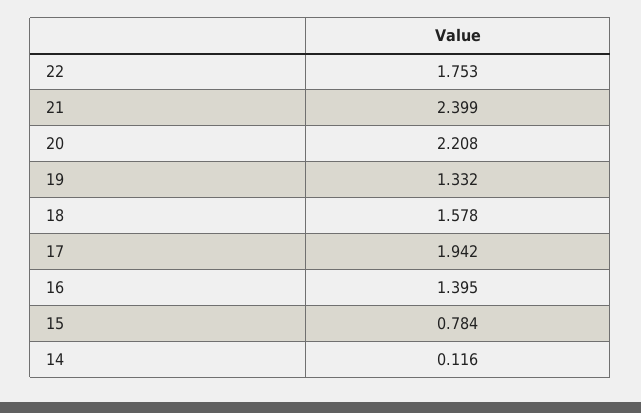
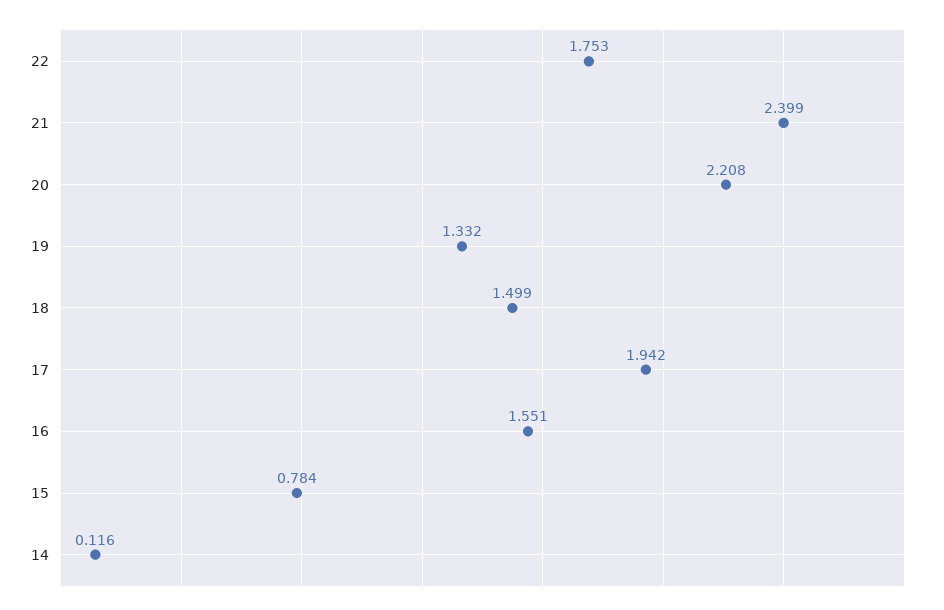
18: 1.578 -> 1.499
16: 1.395 -> 1.551

